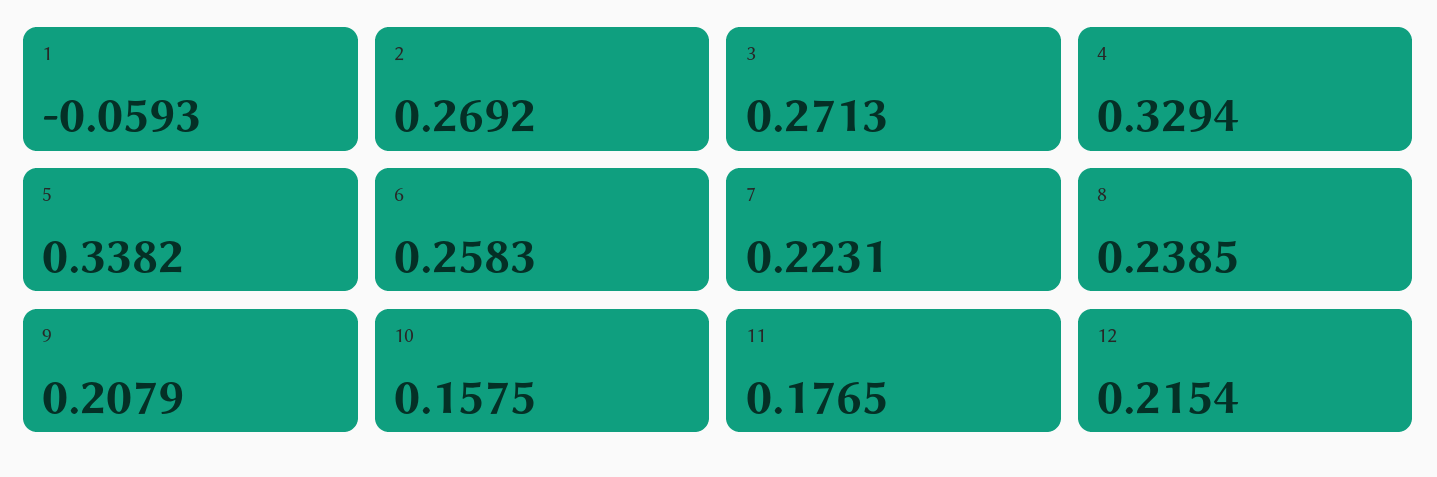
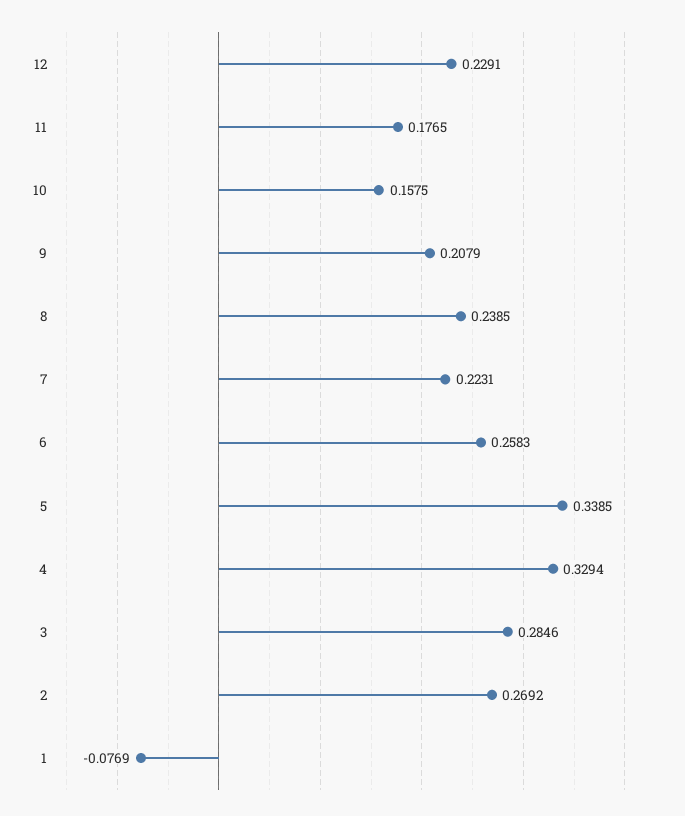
1: -0.0593 -> -0.0769
3: 0.2713 -> 0.2846
5: 0.3382 -> 0.3385
12: 0.2154 -> 0.2291

